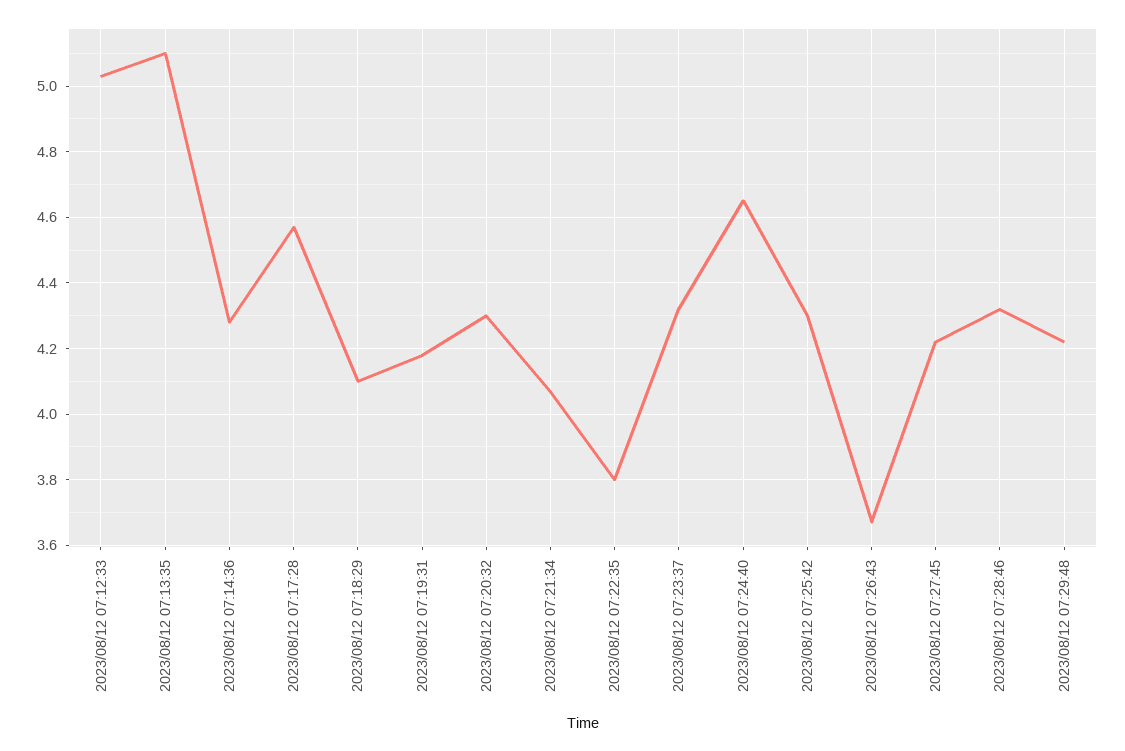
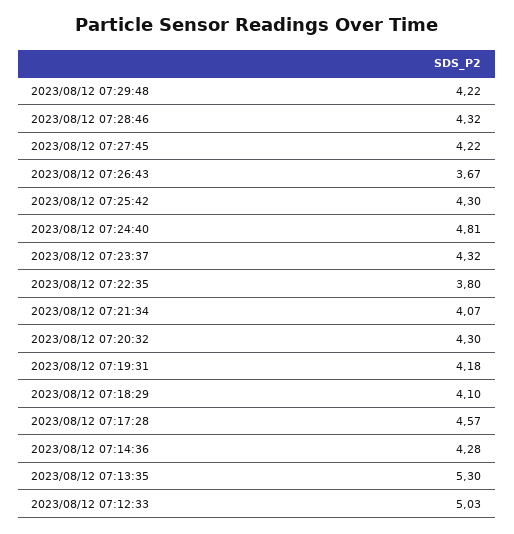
2023/08/12 07:13:35: 5.1 -> 5.3
2023/08/12 07:24:40: 4.65 -> 4.81

